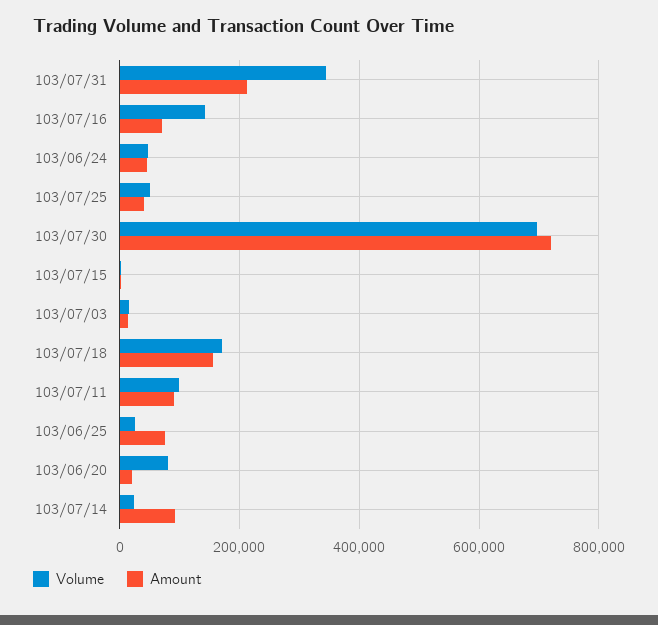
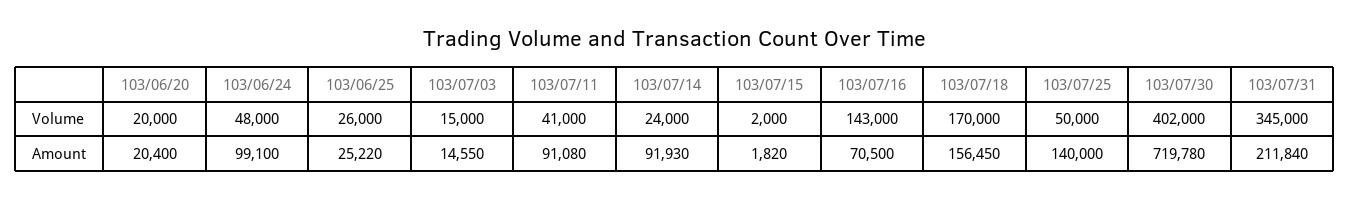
Amount, 103/06/24: 40000 -> 99100
Amount, 103/07/25: 40000 -> 140000
Volume, 103/07/30: 700000 -> 402000
Volume, 103/07/11: 100000 -> 41000
Amount, 103/06/25: 80000 -> 25220
Volume, 103/06/20: 80000 -> 20000

